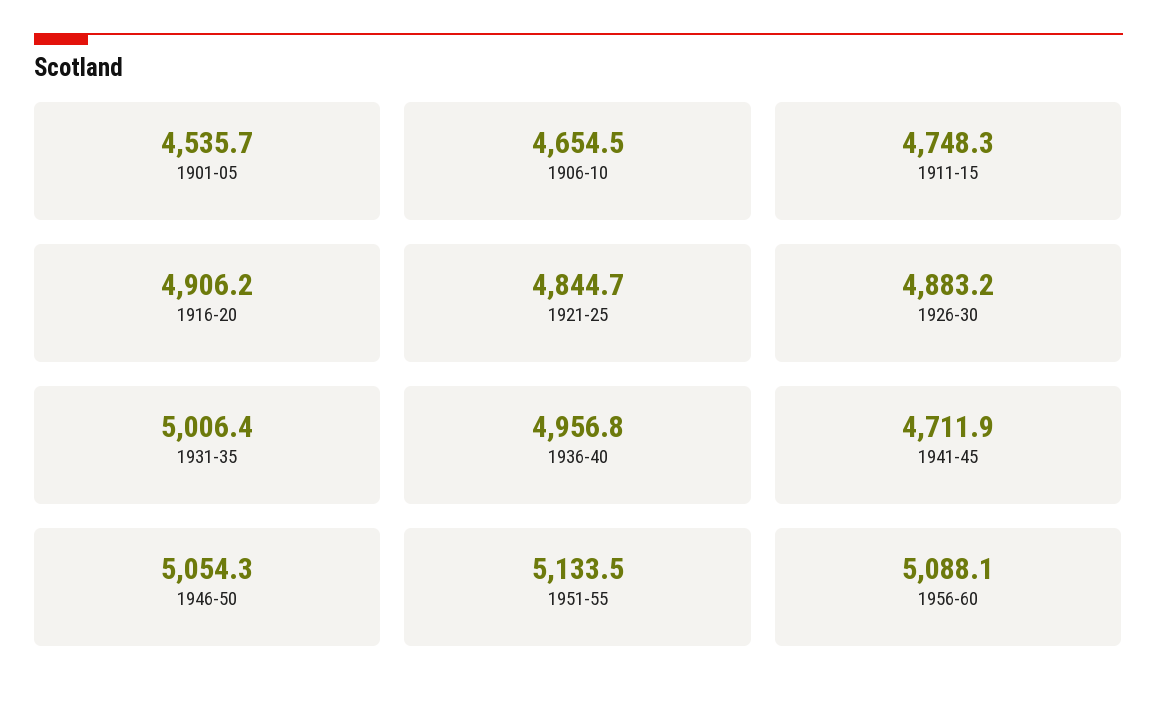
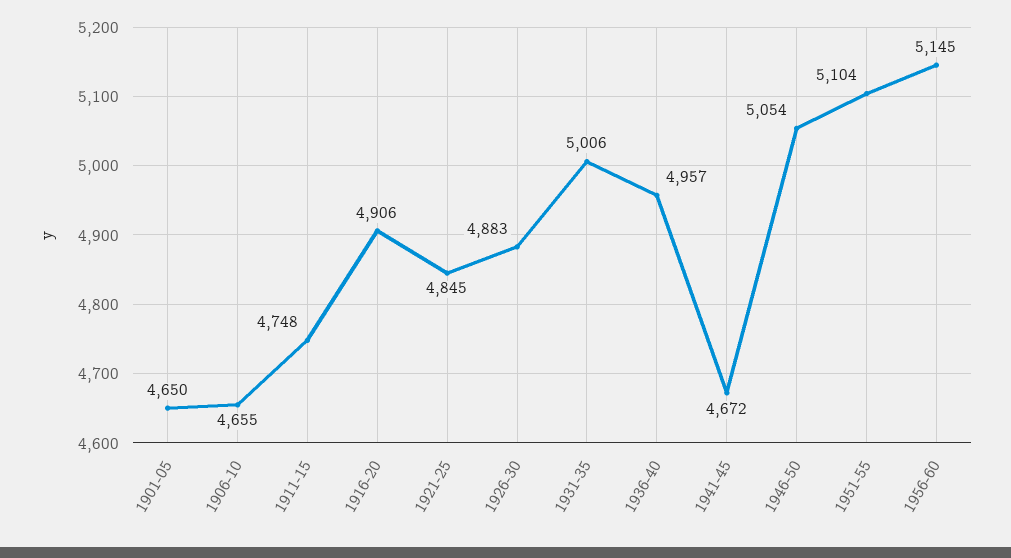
1901-05: 4535.7 -> 4650
1941-45: 4711.9 -> 4672
1951-55: 5133.5 -> 5104
1956-60: 5088.1 -> 5145

